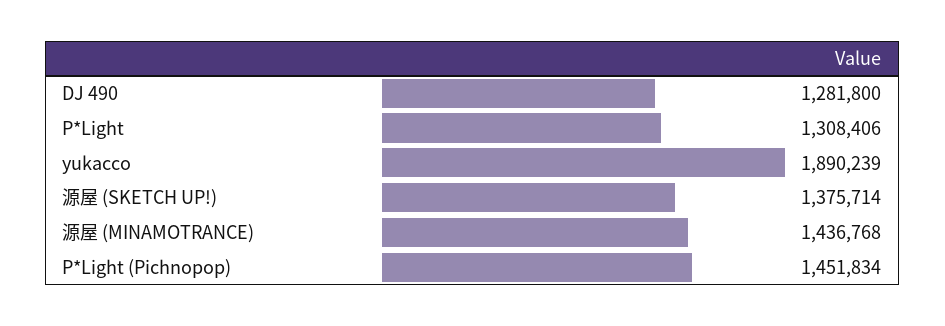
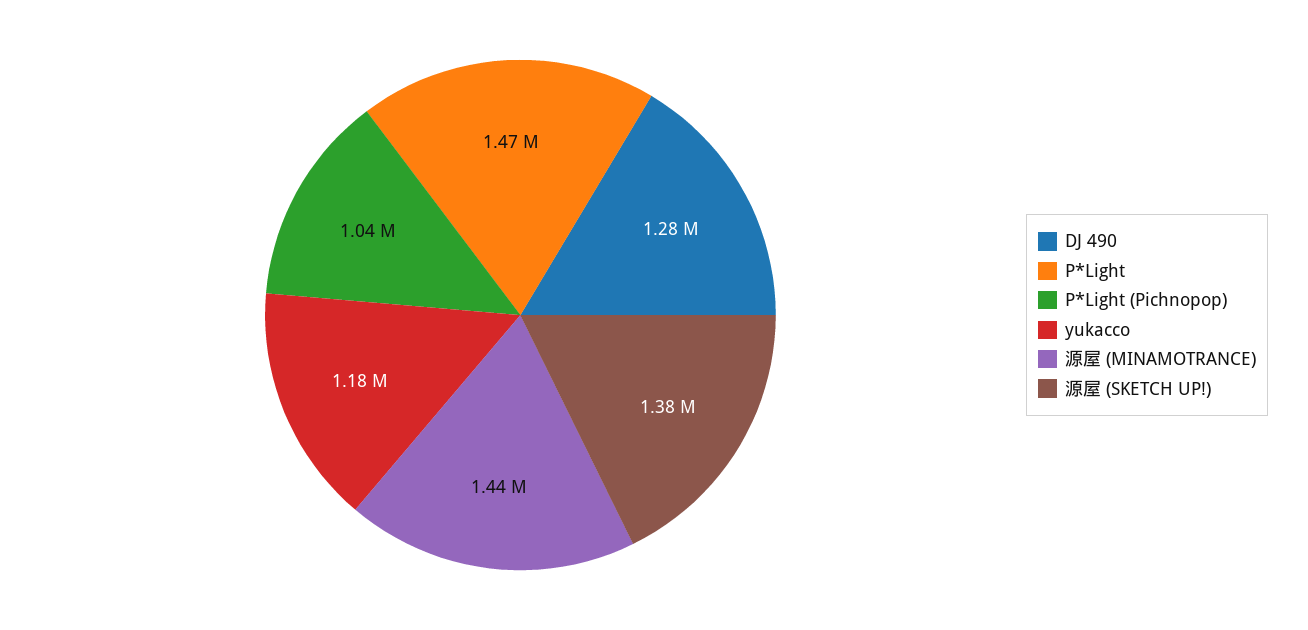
P*Light: 1308406 -> 1470000
yukacco: 1890239 -> 1180000
P*Light (Pichnopop): 1451834 -> 1040000

